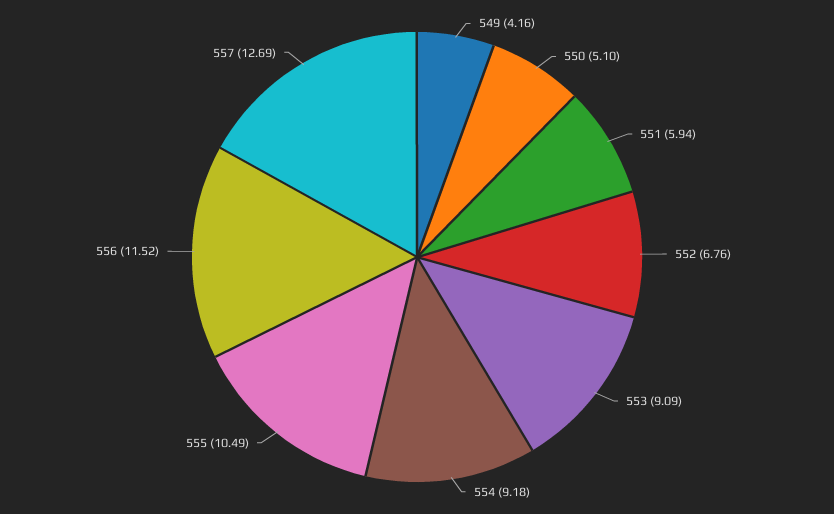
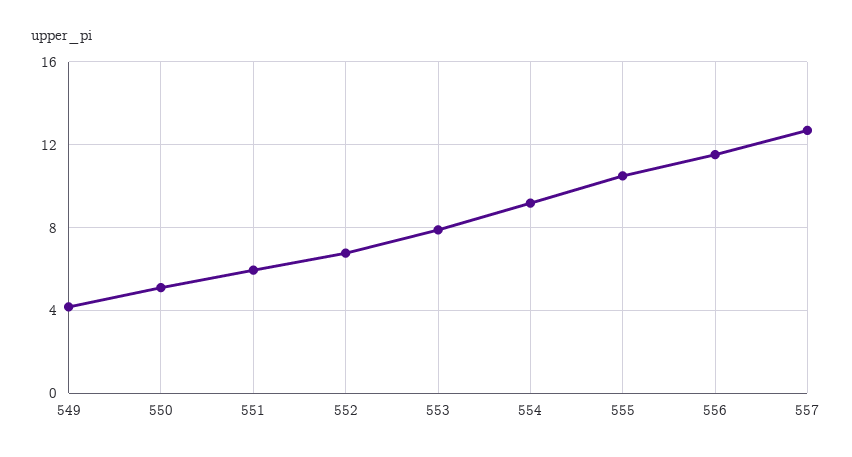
553: 9.09 -> 8

